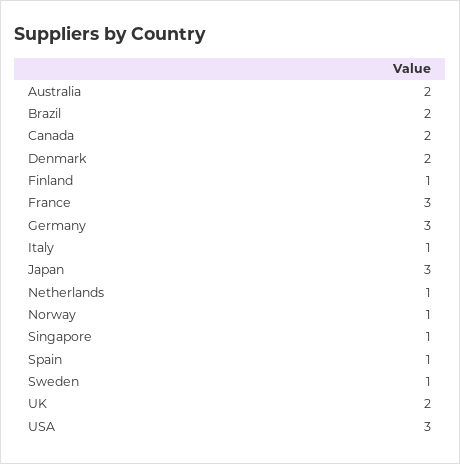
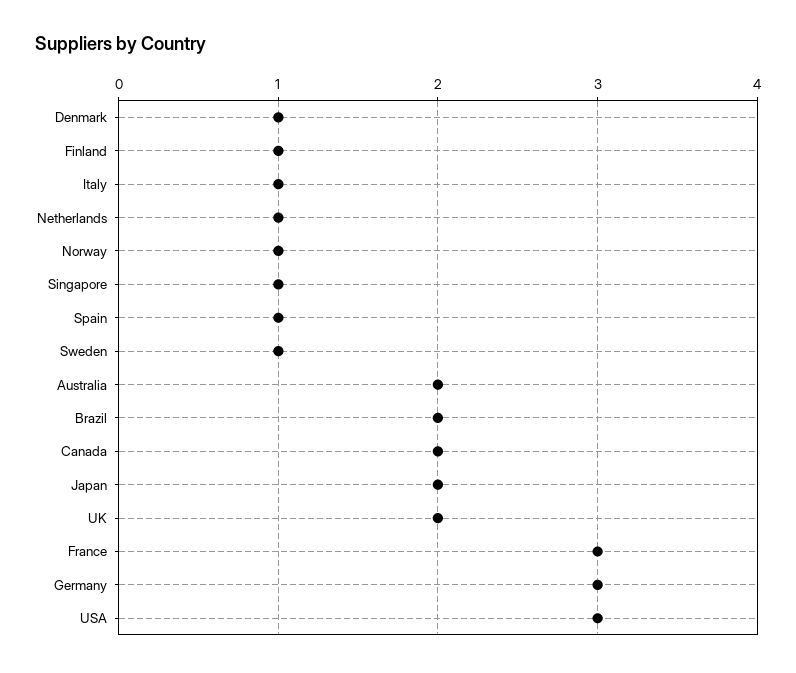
Denmark: 2 -> 1
Japan: 3 -> 2

